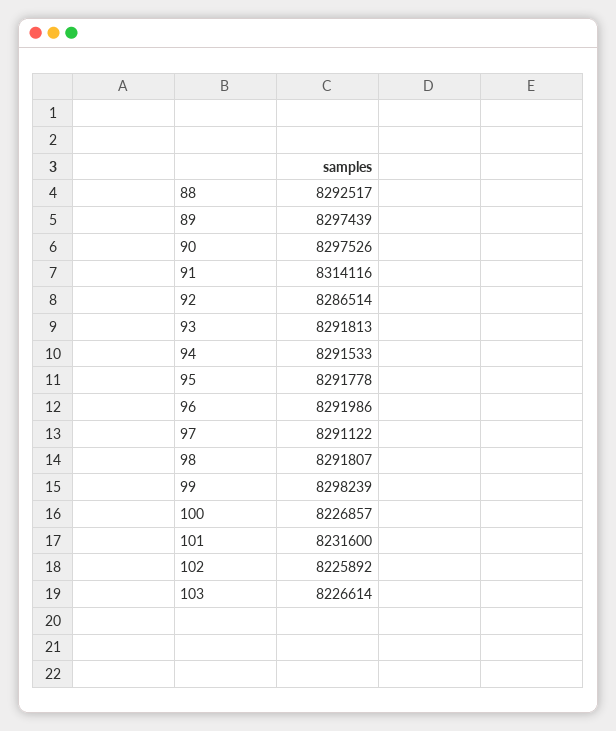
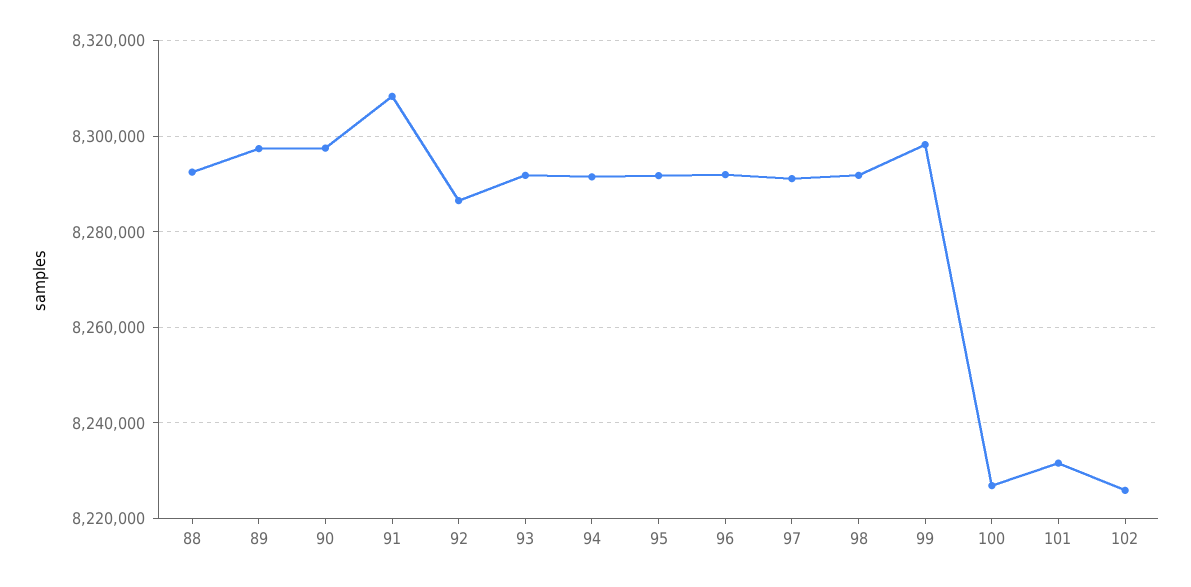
91: 8314116 -> 8308000
103: 8226614 -> none

